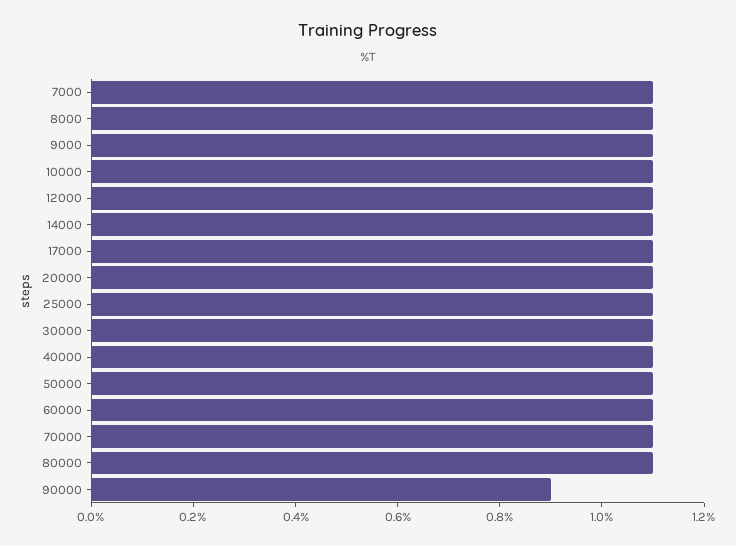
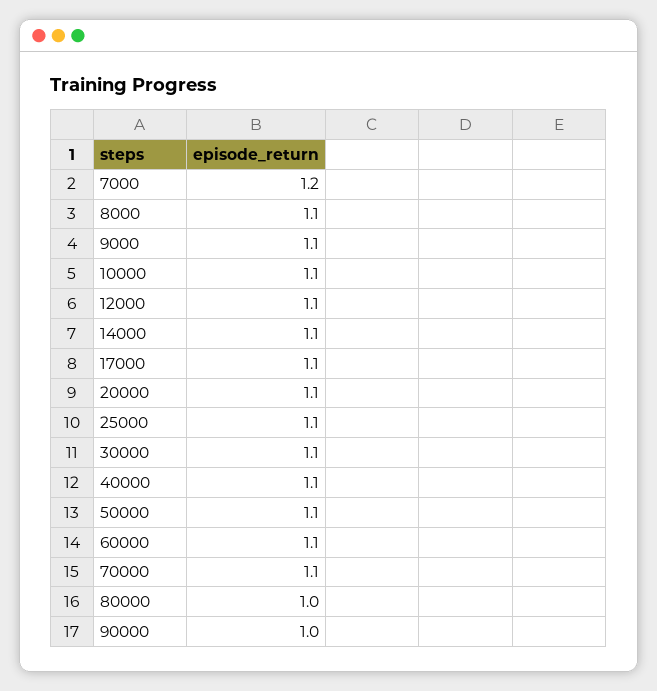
7000: 1.1 -> 1.2
80000: 1.1 -> 1
90000: 0.9 -> 1

